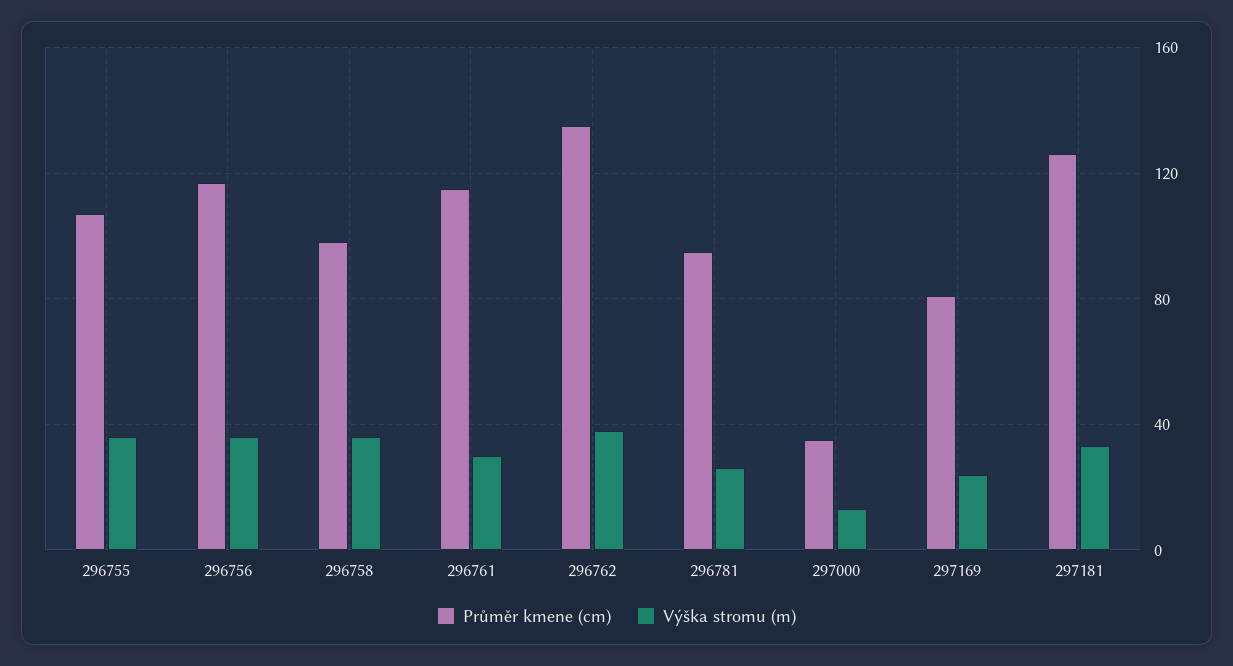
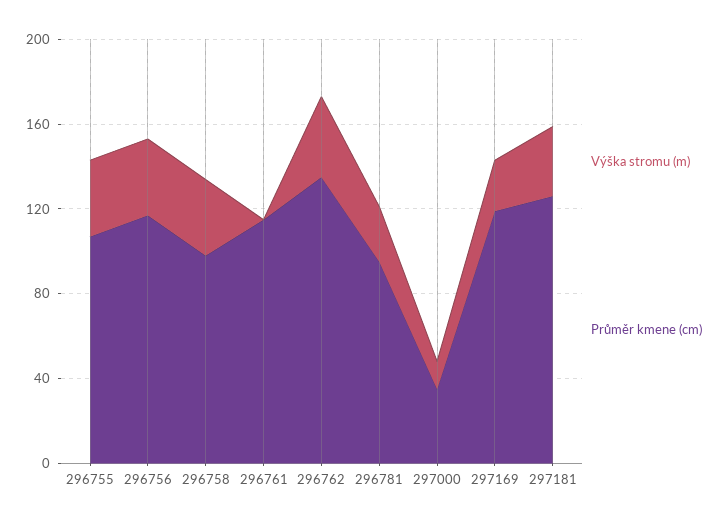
Výška stromu (m), 296761: 30 -> 0
Průměr kmene (cm), 297169: 80 -> 120

